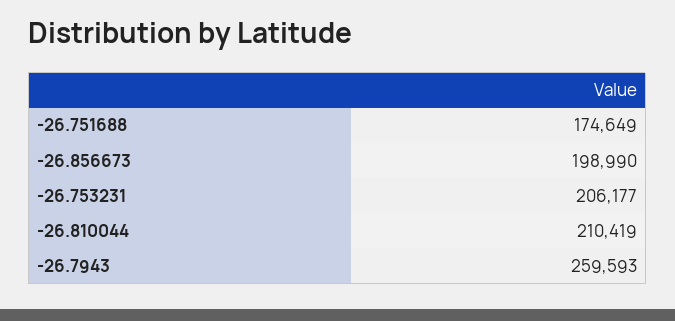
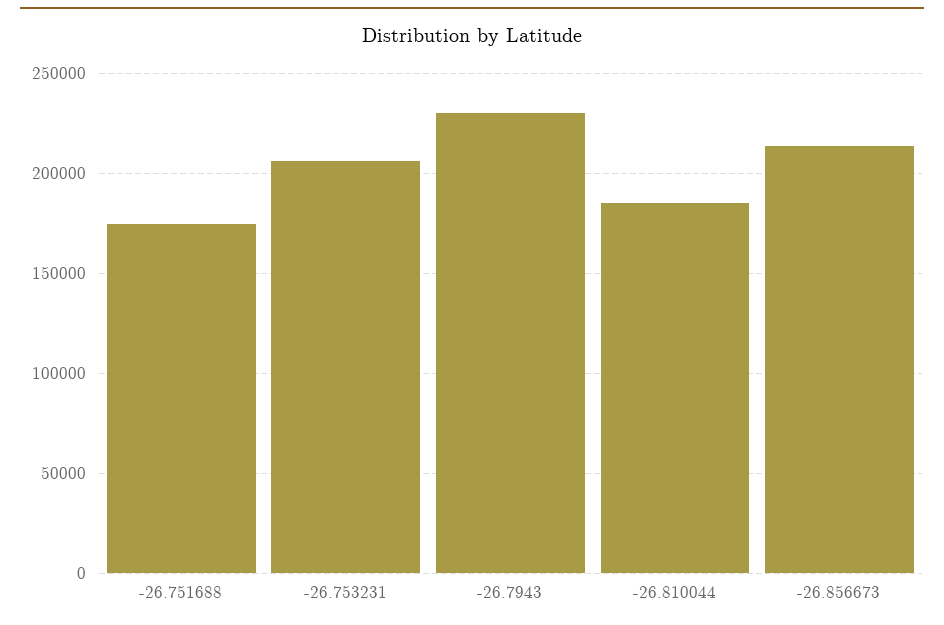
-26.856673: 198990 -> 215000
-26.810044: 210419 -> 185000
-26.7943: 259593 -> 230000

